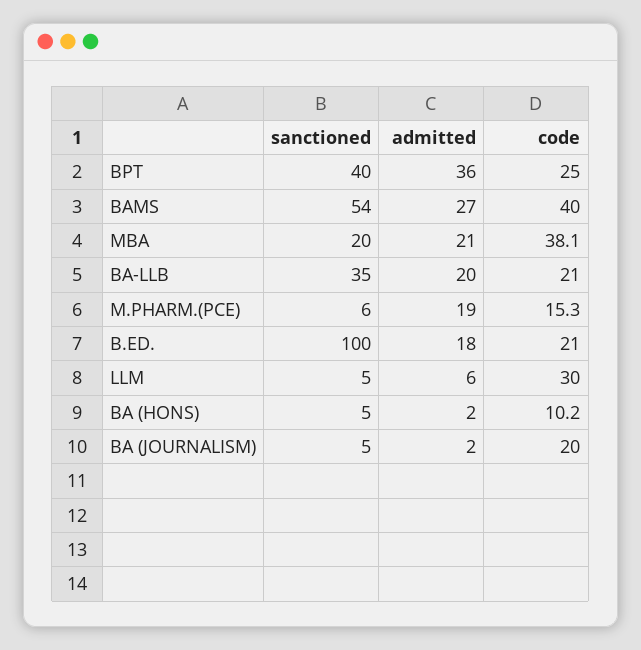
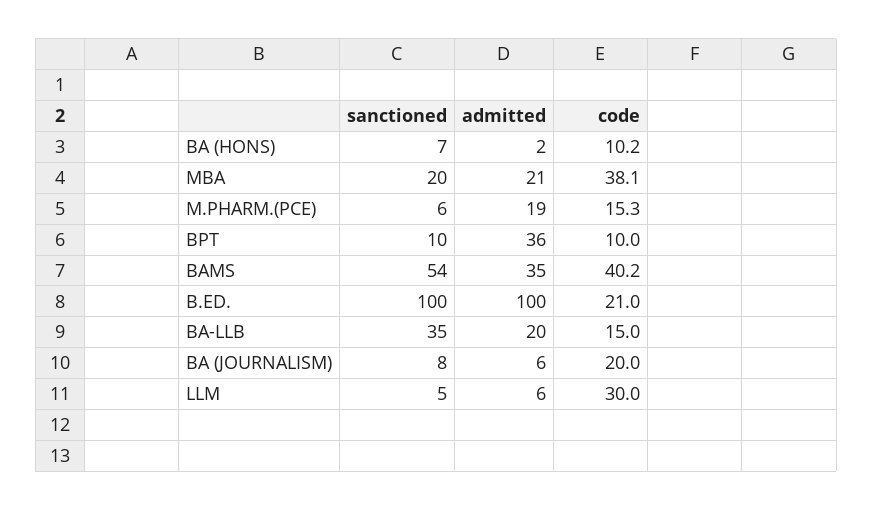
sanctioned, BPT: 40 -> 10
code, BPT: 25 -> 10
admitted, BAMS: 27 -> 35
code, BAMS: 40 -> 40.2
code, BA-LLB: 21 -> 15
admitted, B.ED.: 18 -> 100
sanctioned, BA (HONS): 5 -> 7
sanctioned, BA (JOURNALISM): 5 -> 8
admitted, BA (JOURNALISM): 2 -> 6

